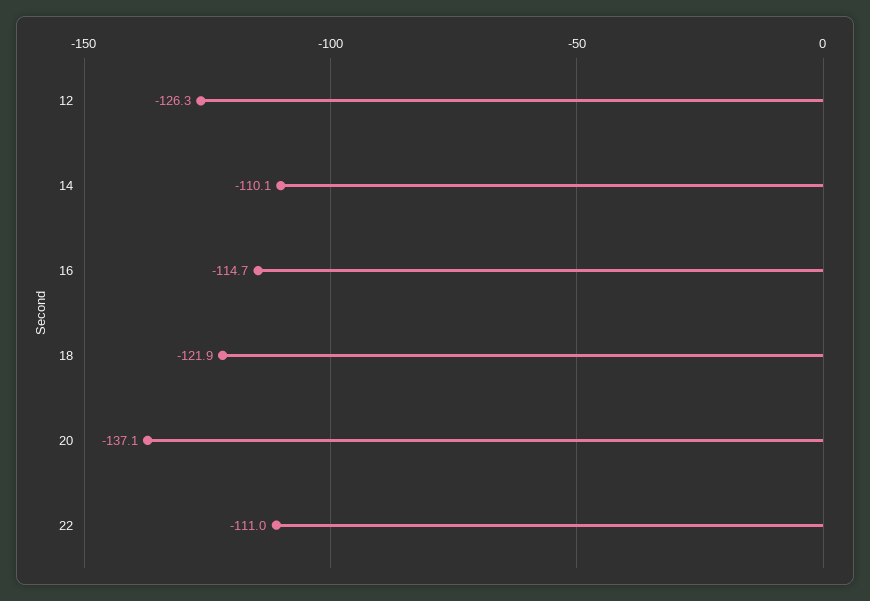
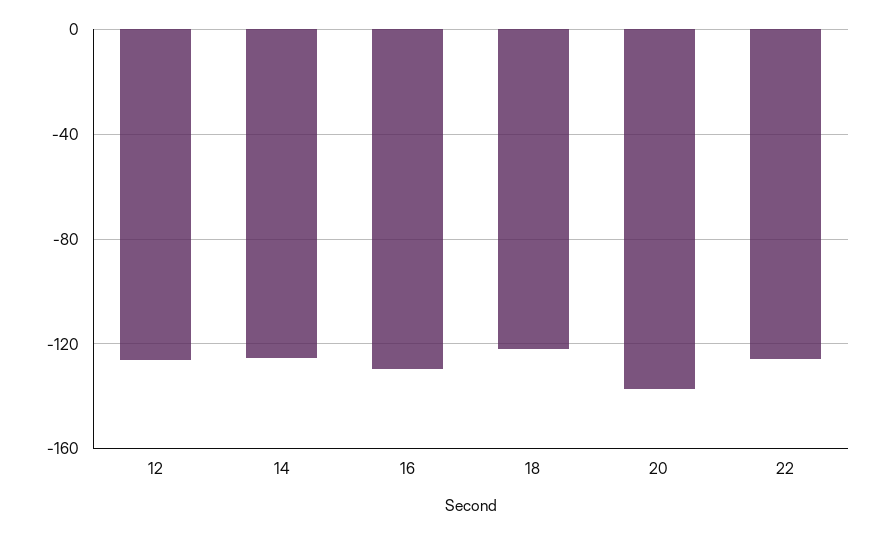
14: -110.1 -> -125
16: -114.7 -> -130
22: -111 -> -125

